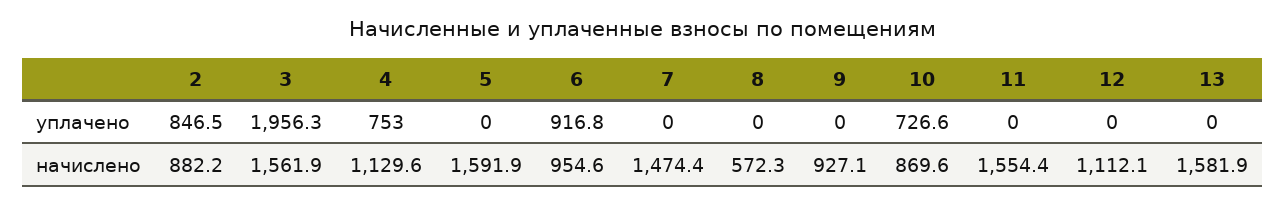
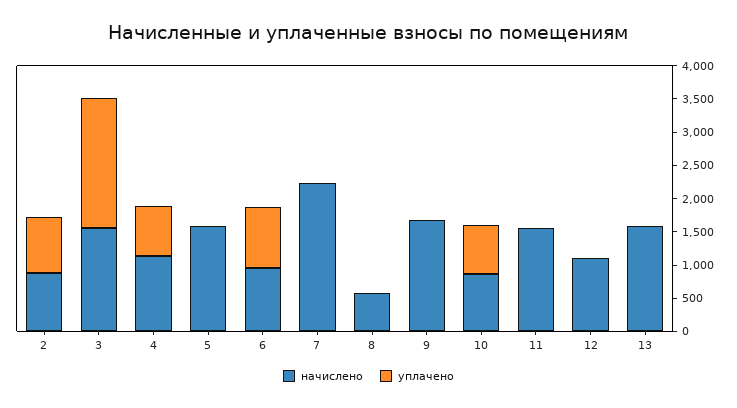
начислено, 7: 1474.4 -> 2250
начислено, 9: 927.1 -> 1750

